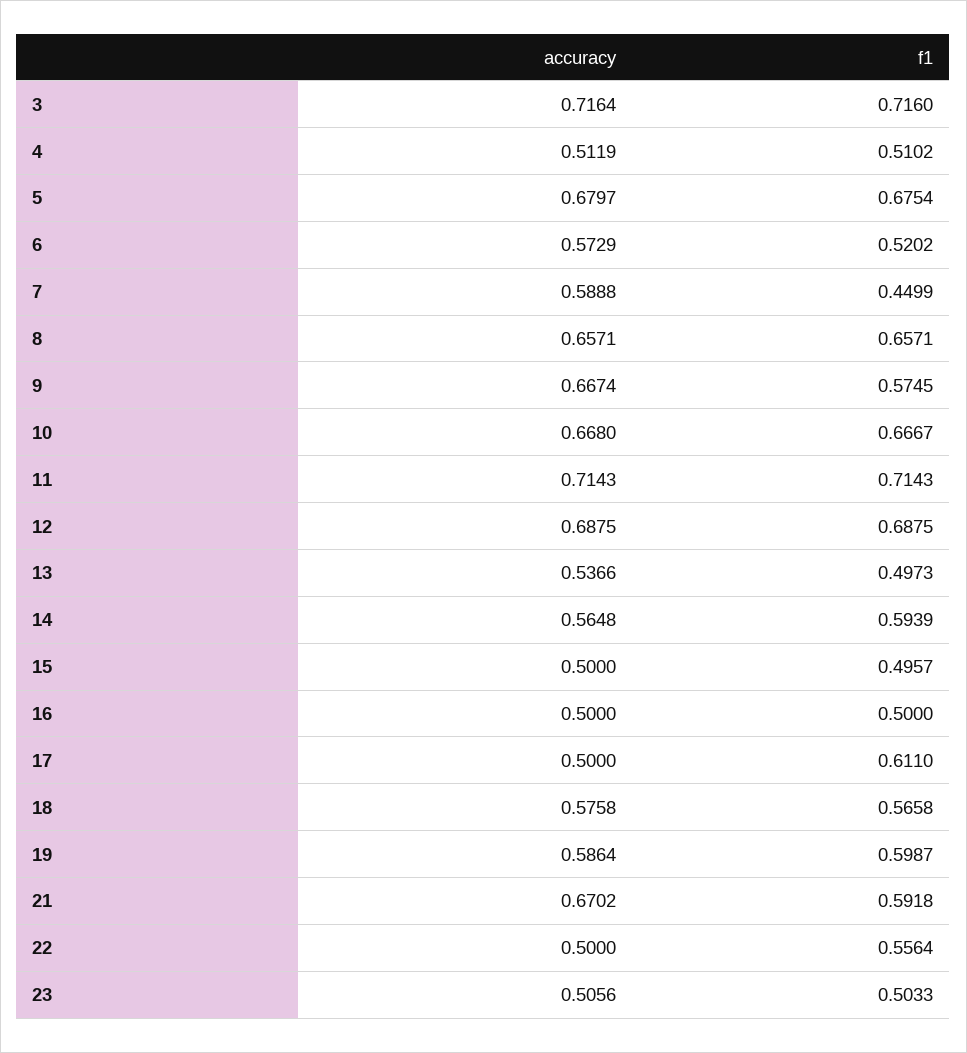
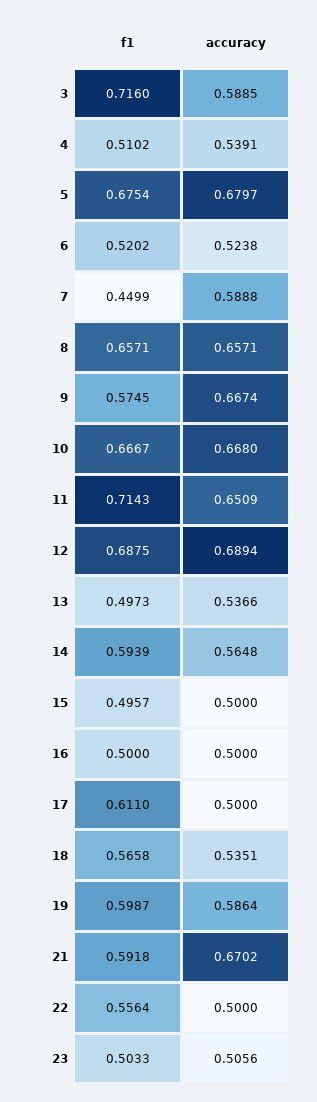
accuracy, 3: 0.7164 -> 0.5885
accuracy, 4: 0.5119 -> 0.5391
accuracy, 6: 0.5729 -> 0.5238
accuracy, 11: 0.7143 -> 0.6509
accuracy, 12: 0.6875 -> 0.6894
accuracy, 18: 0.5758 -> 0.5351

